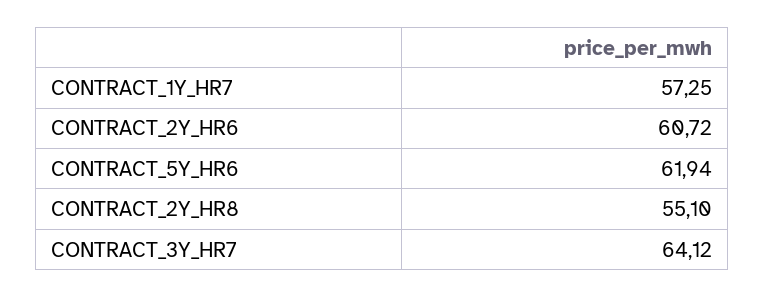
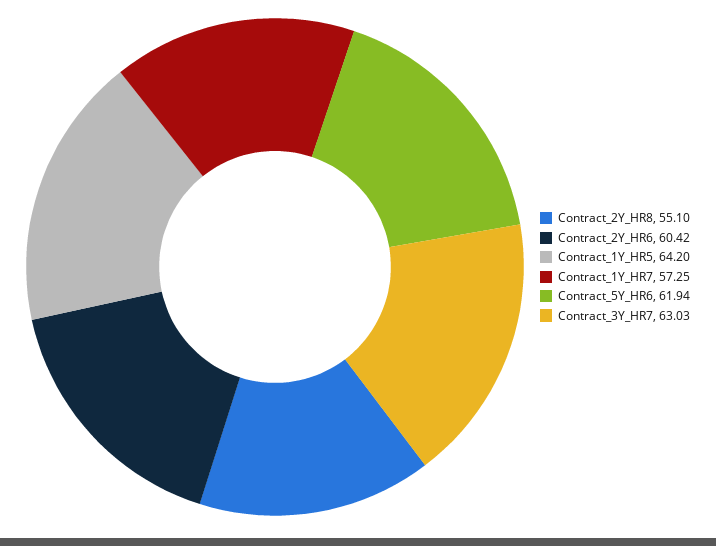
CONTRACT_2Y_HR6: 60.72 -> 60.42
CONTRACT_3Y_HR7: 64.12 -> 63.03
Contract_1Y_HR5: none -> 64.2

